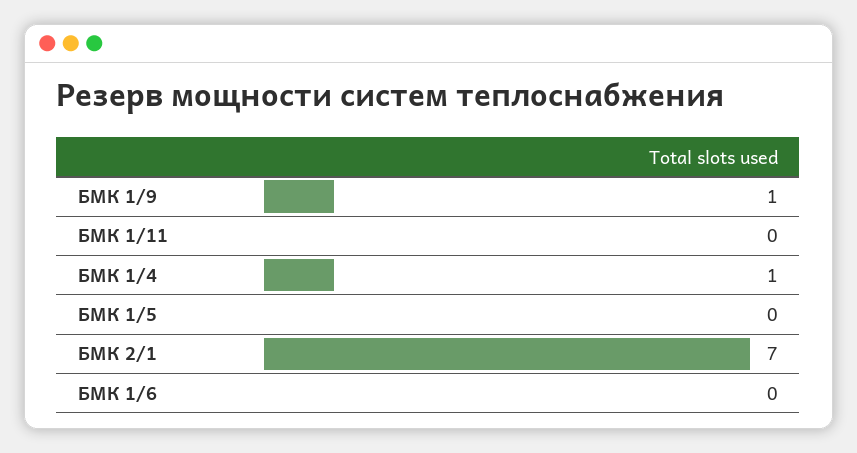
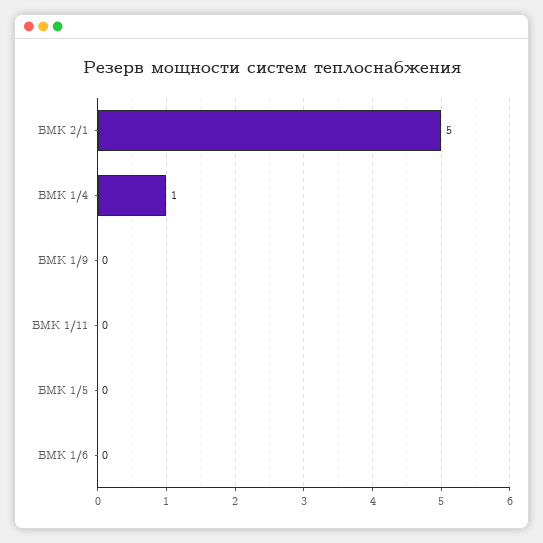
БМК 1/9: 1 -> 0
БМК 2/1: 7 -> 5

